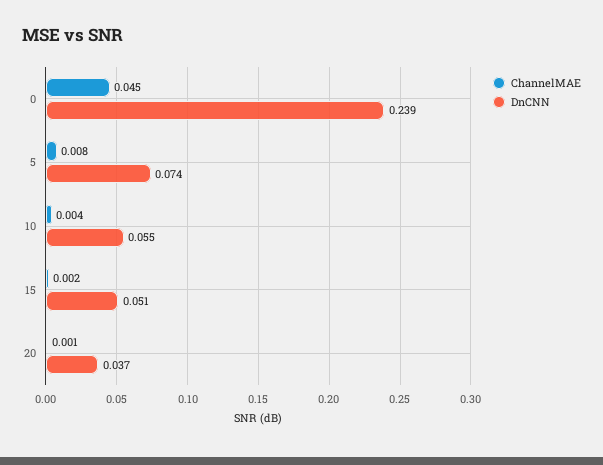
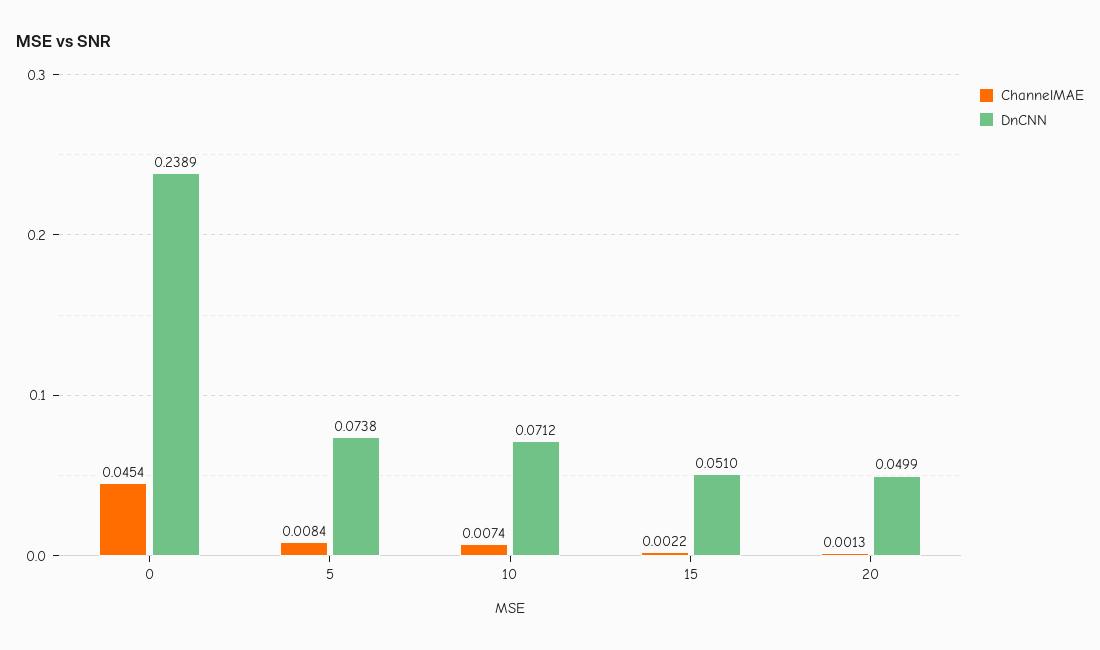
ChannelMAE, 10: 0.004 -> 0.0074
DnCNN, 10: 0.055 -> 0.0712
DnCNN, 20: 0.037 -> 0.0499

